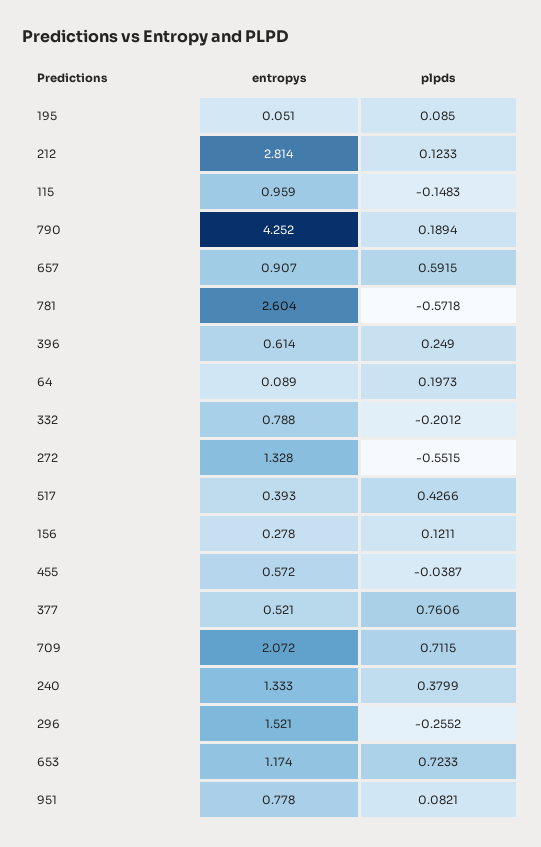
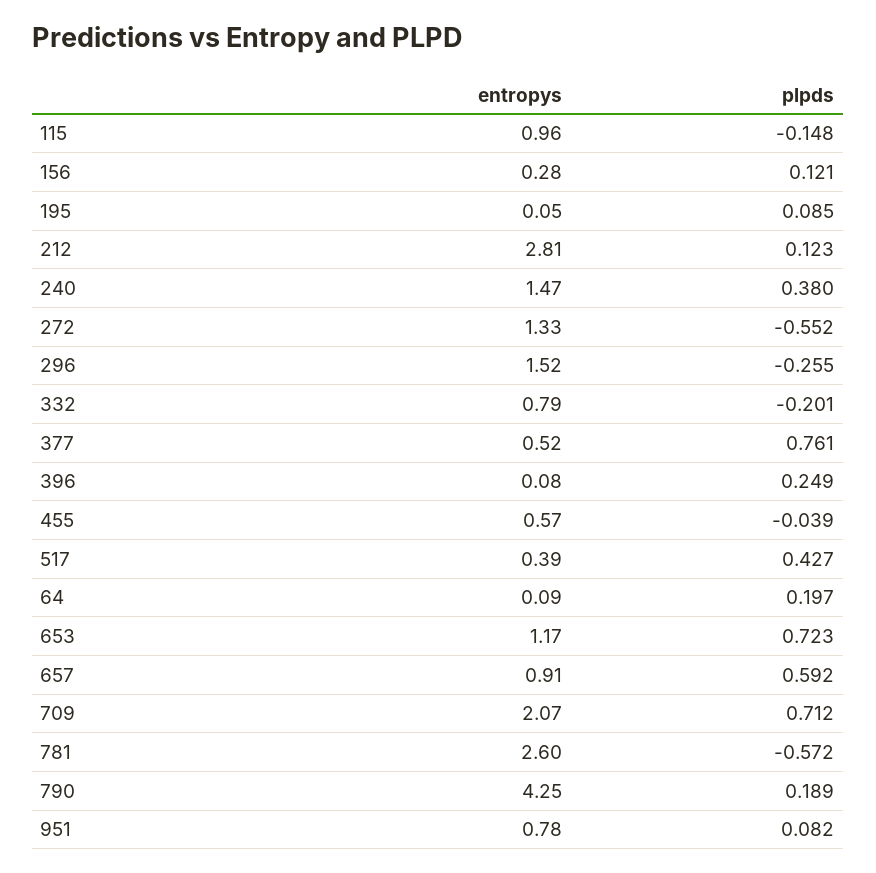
entropys, 396: 0.614 -> 0.08
entropys, 240: 1.333 -> 1.47

